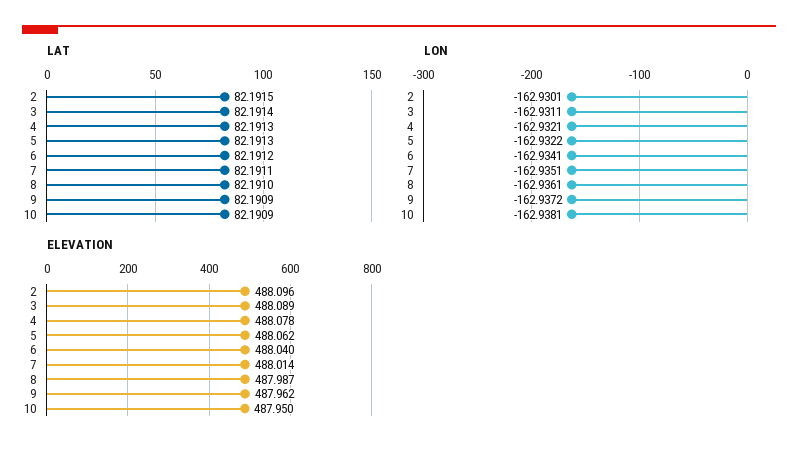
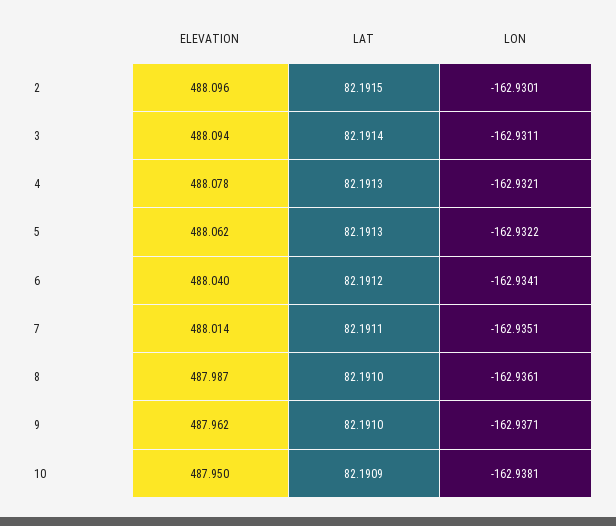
LAT, 9: 82.1909 -> 82.191
LON, 9: -162.9372 -> -162.9371
ELEVATION, 3: 488.089 -> 488.094

